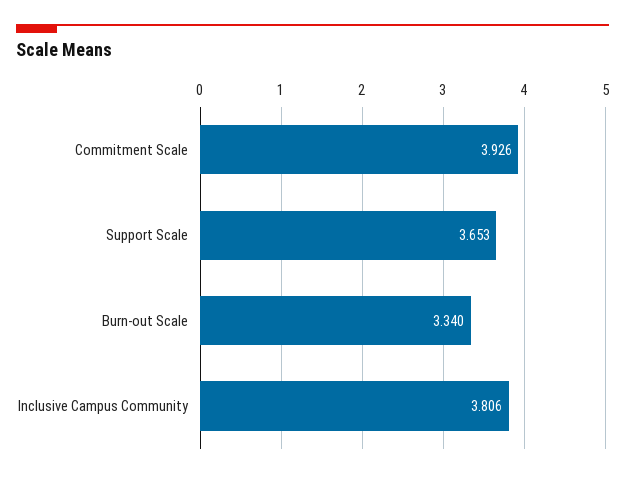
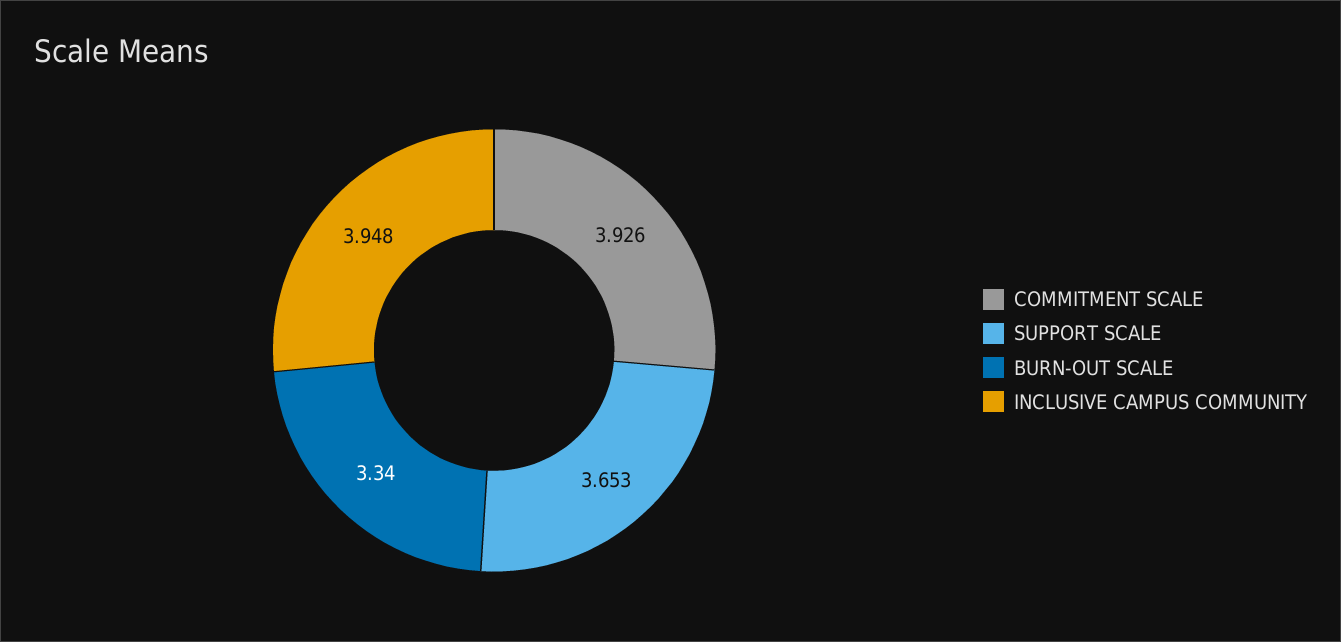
Inclusive Campus Community: 3.806 -> 3.948

